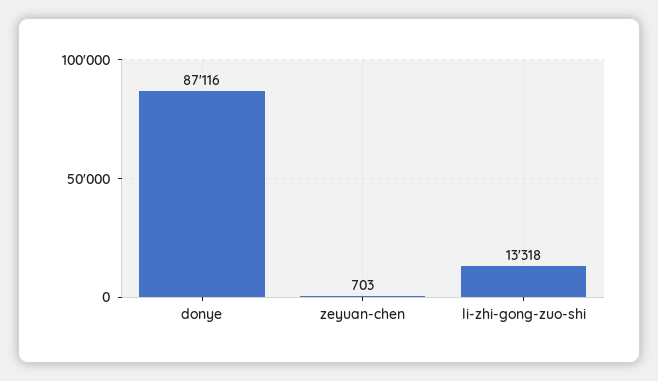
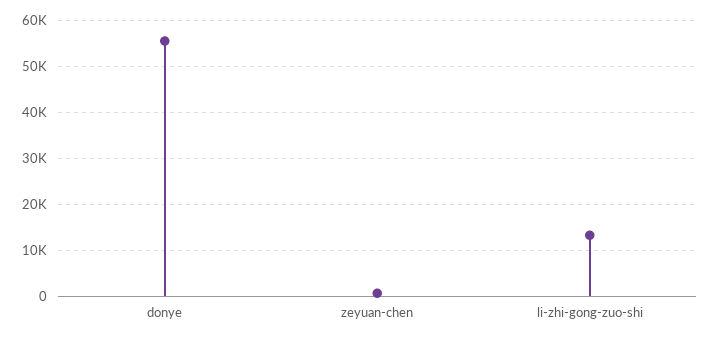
donye: 87116 -> 56000

